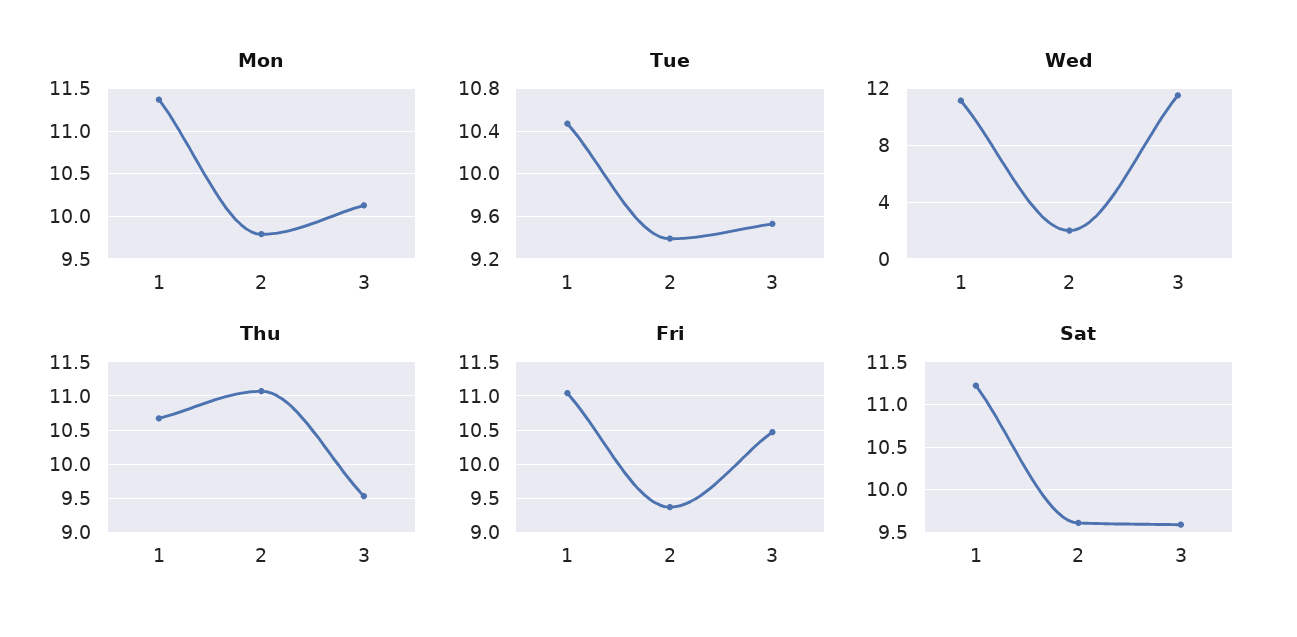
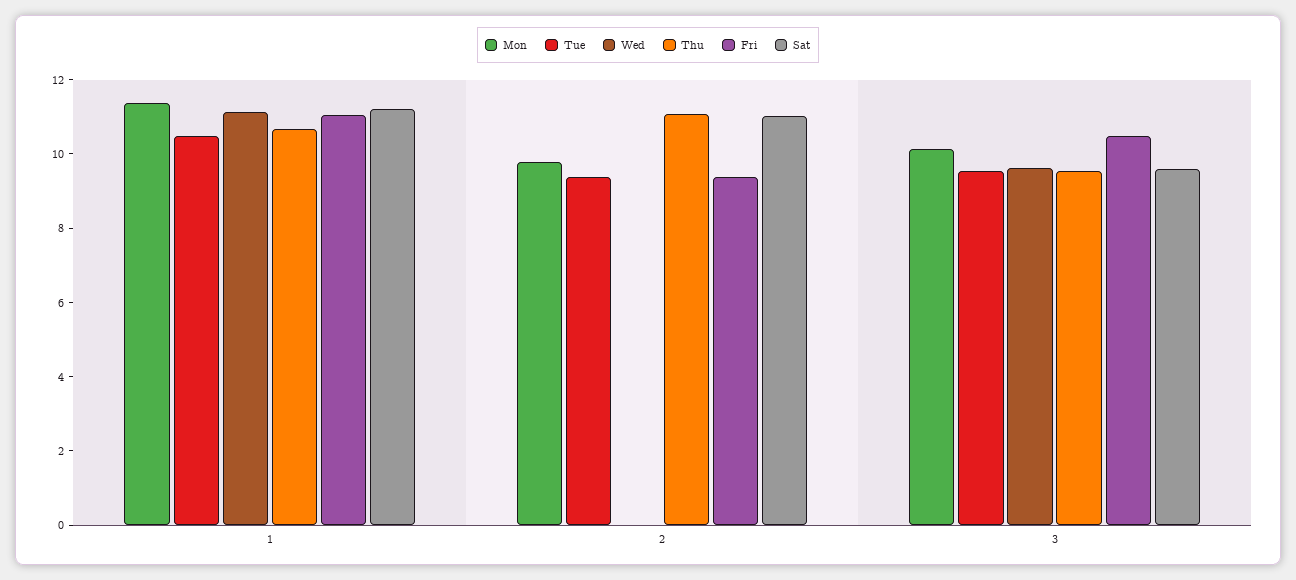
Wed, 2: 2 -> 0
Wed, 3: 11.5 -> 9.5
Sat, 2: 9.6 -> 11

